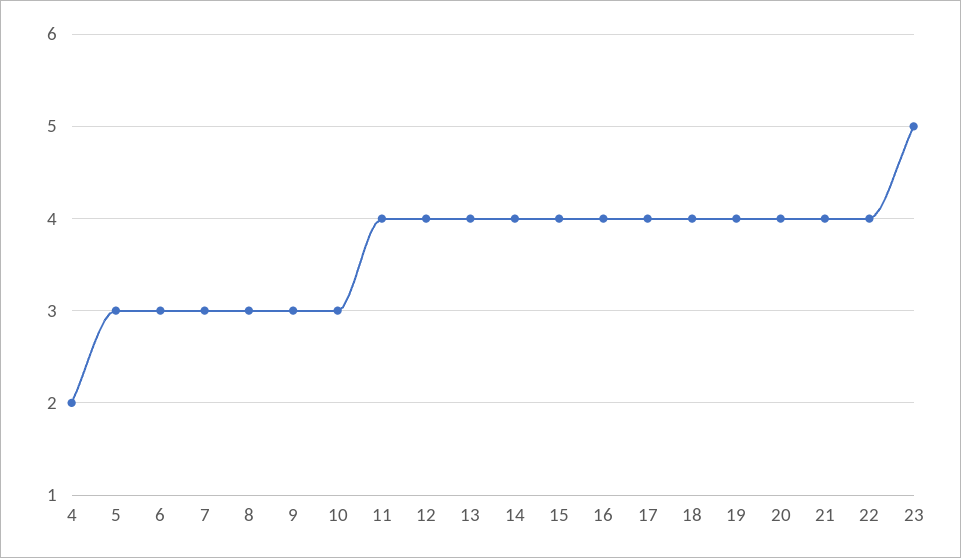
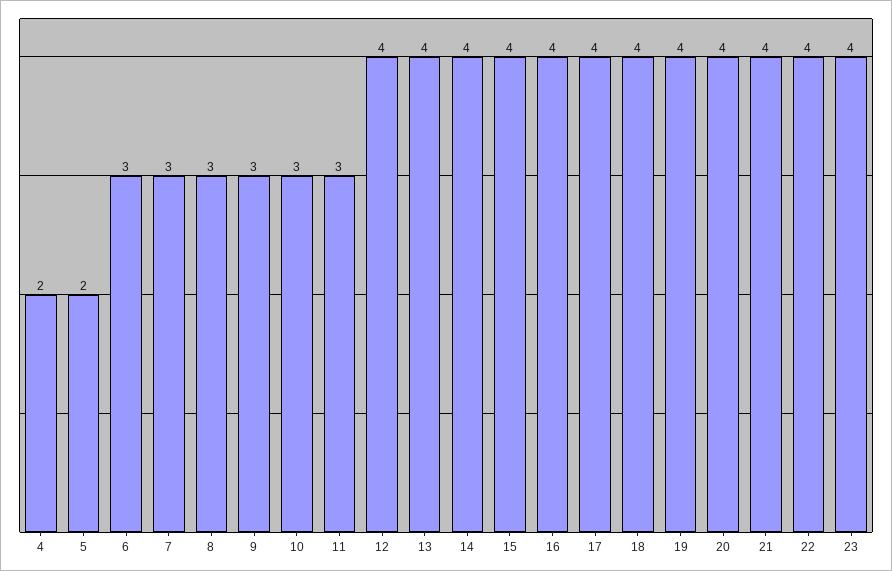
5: 3 -> 2
11: 4 -> 3
23: 5 -> 4

